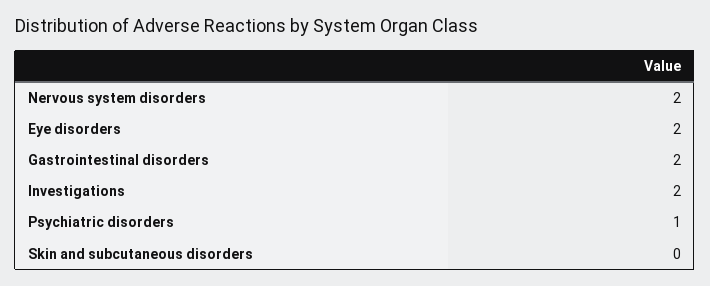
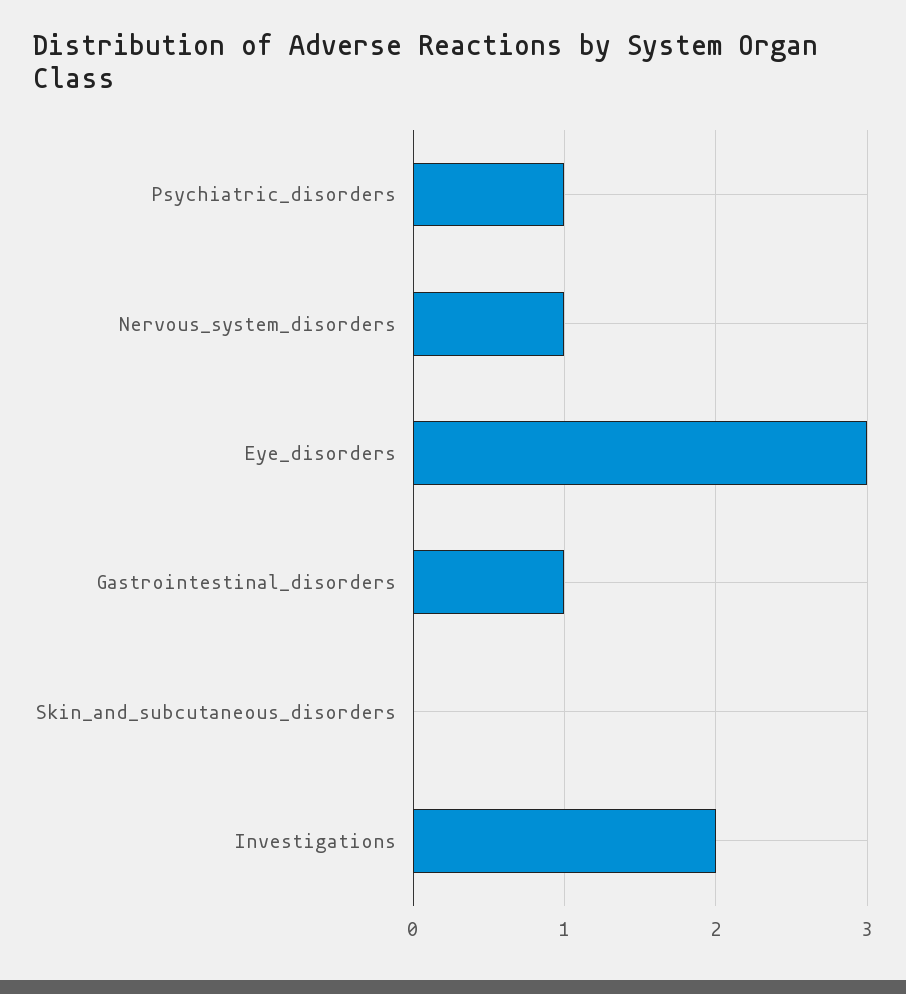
Nervous system disorders: 2 -> 1
Eye disorders: 2 -> 3
Gastrointestinal disorders: 2 -> 1

